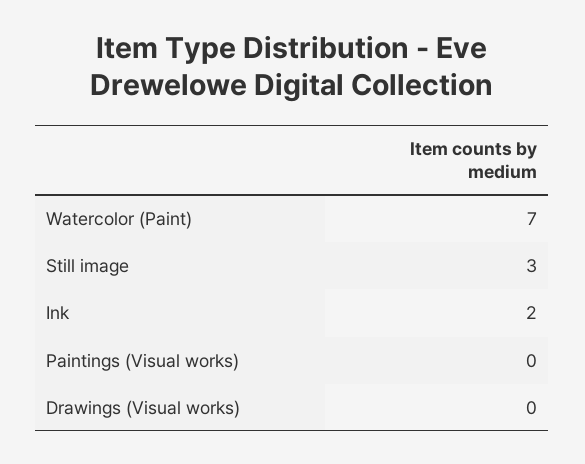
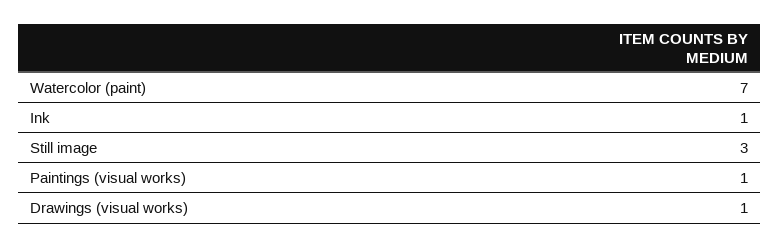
Ink: 2 -> 1
Paintings (Visual works): 0 -> 1
Drawings (Visual works): 0 -> 1

